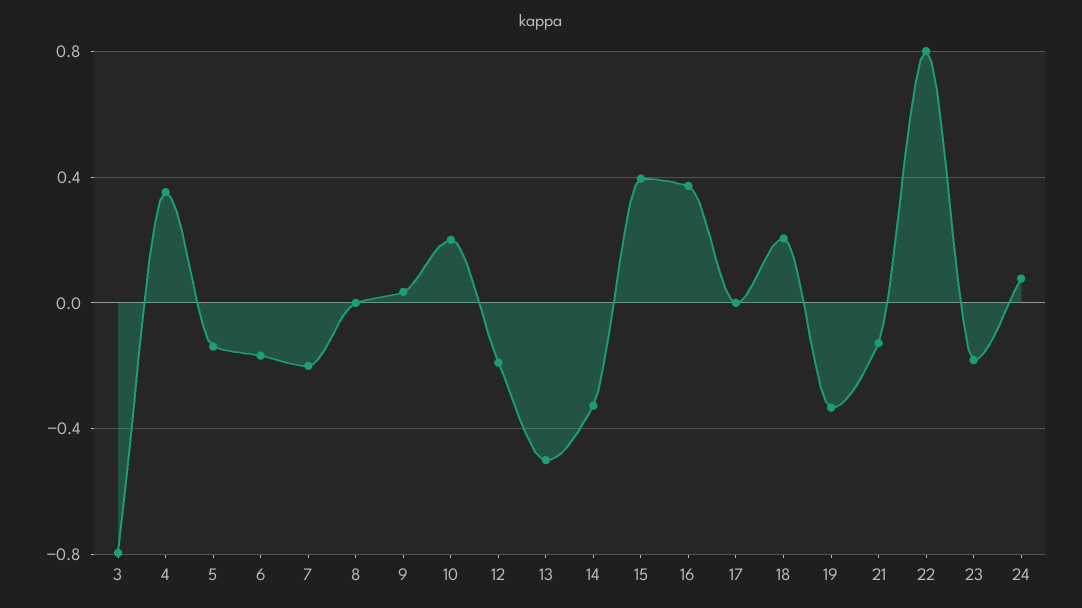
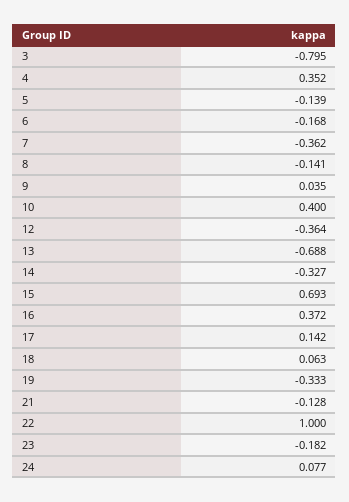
7: -0.2 -> -0.362
8: 0 -> -0.141
10: 0.2 -> 0.4
12: -0.2 -> -0.364
13: -0.5 -> -0.688
15: 0.4 -> 0.693
17: 0 -> 0.142
18: 0.2 -> 0.063
22: 0.8 -> 1

